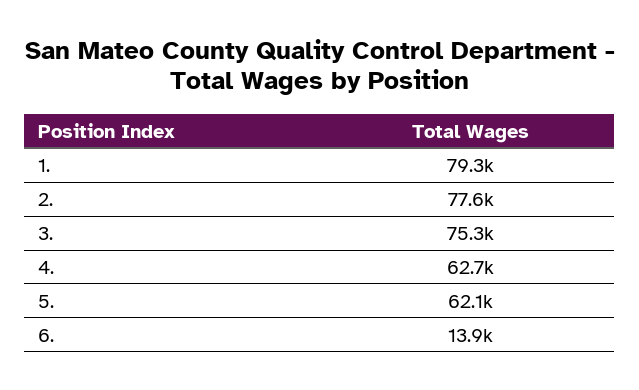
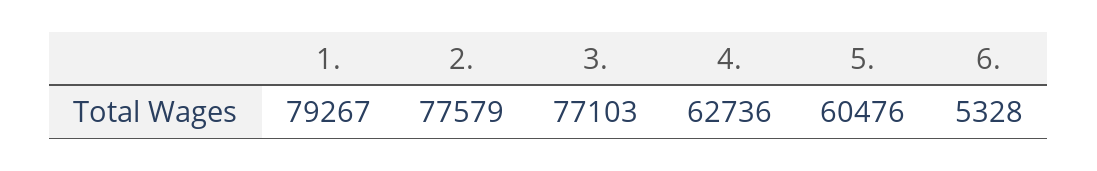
3.: 75300 -> 77103
5.: 62100 -> 60476
6.: 13900 -> 5328

